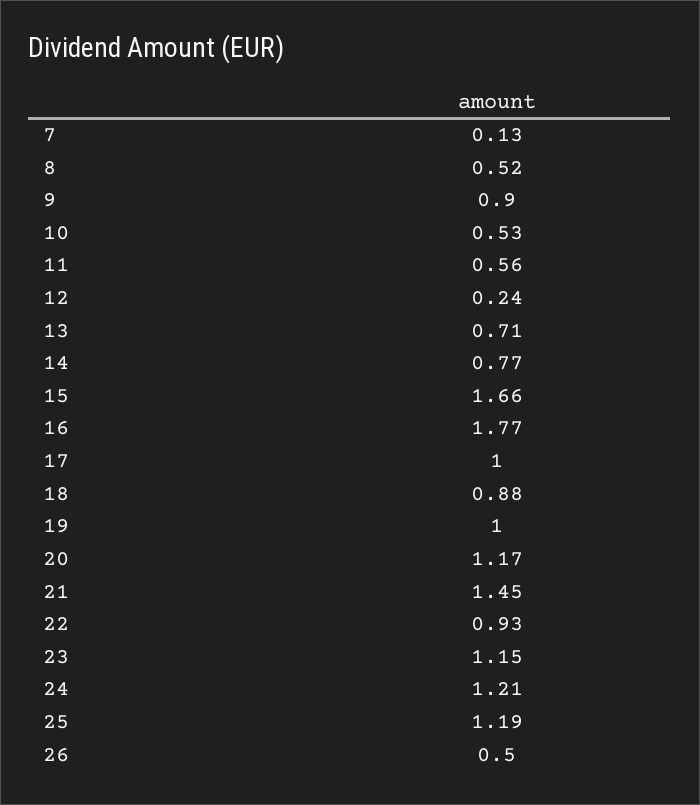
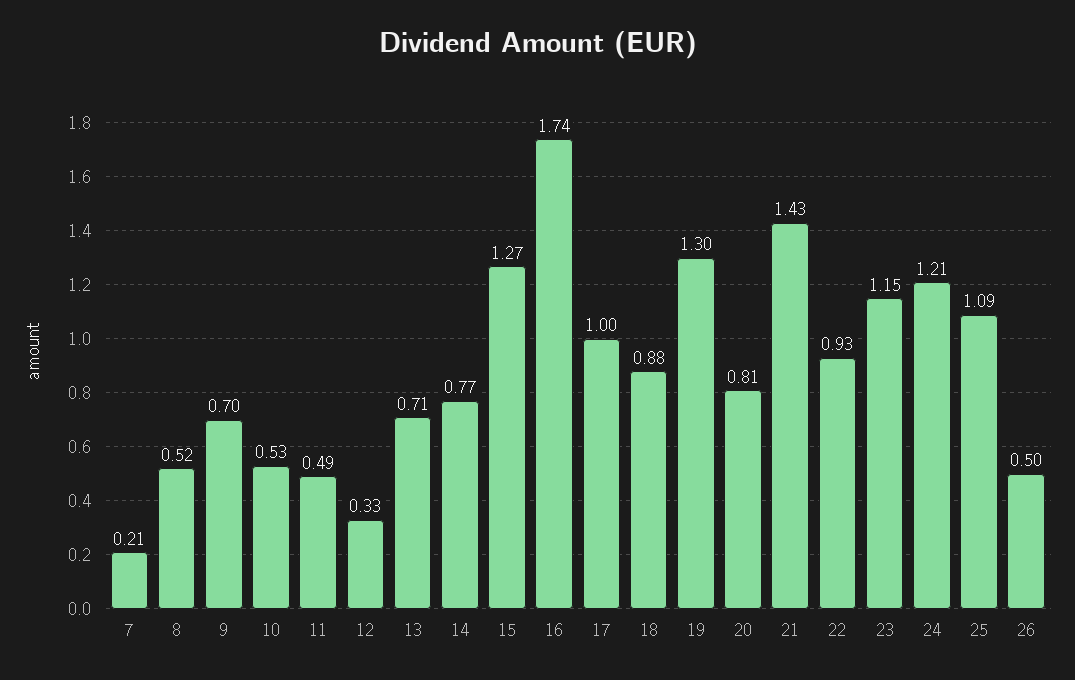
7: 0.13 -> 0.21
9: 0.9 -> 0.7
11: 0.56 -> 0.49
12: 0.24 -> 0.33
15: 1.66 -> 1.27
16: 1.77 -> 1.74
19: 1 -> 1.3
20: 1.17 -> 0.81
21: 1.45 -> 1.43
25: 1.19 -> 1.09

